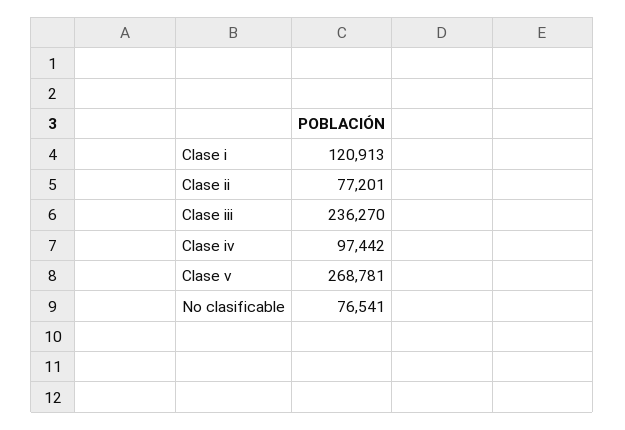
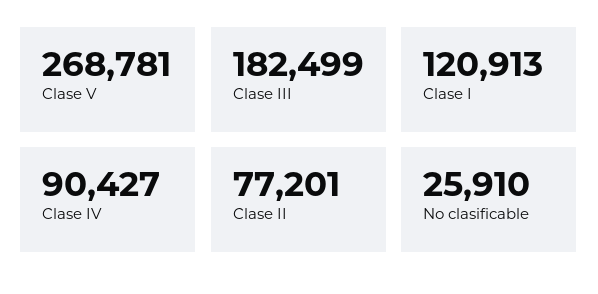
Clase iii: 236270 -> 182499
Clase iv: 97442 -> 90427
No clasificable: 76541 -> 25910

